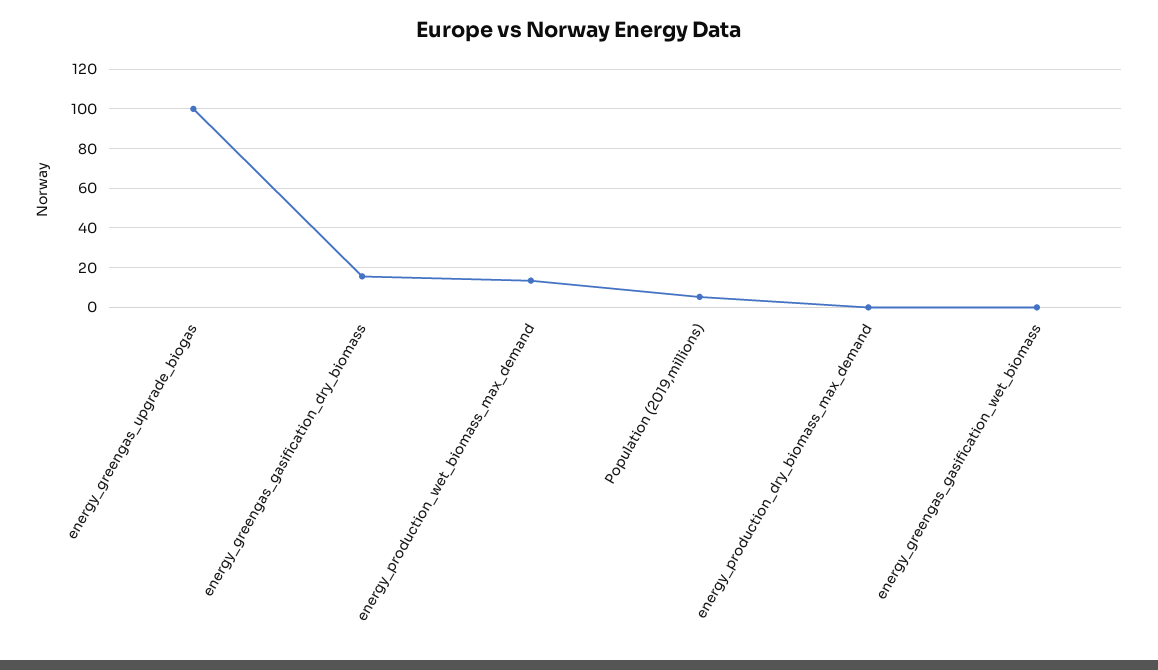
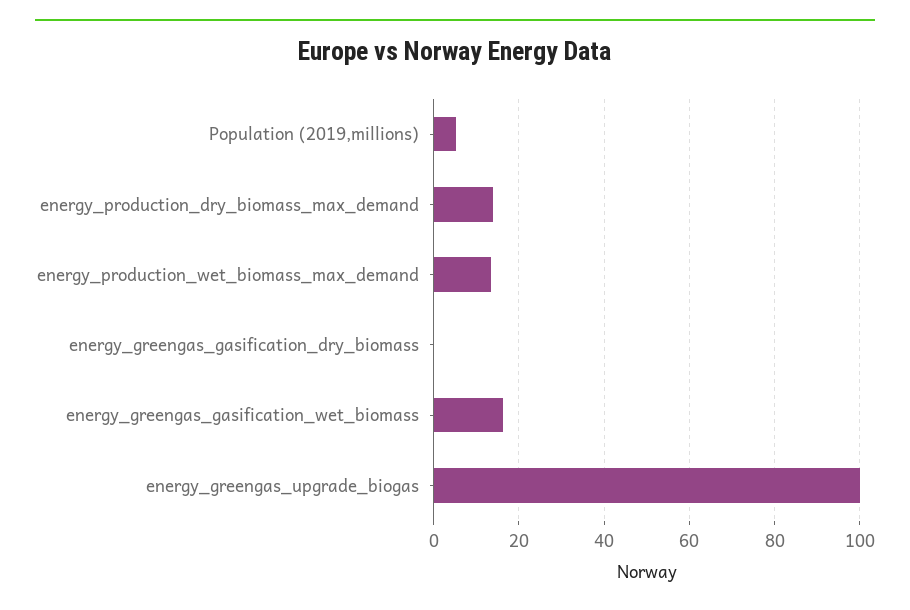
energy_greengas_gasification_dry_biomass: 15 -> 0
energy_production_dry_biomass_max_demand: 0 -> 14
energy_greengas_gasification_wet_biomass: 0 -> 16

